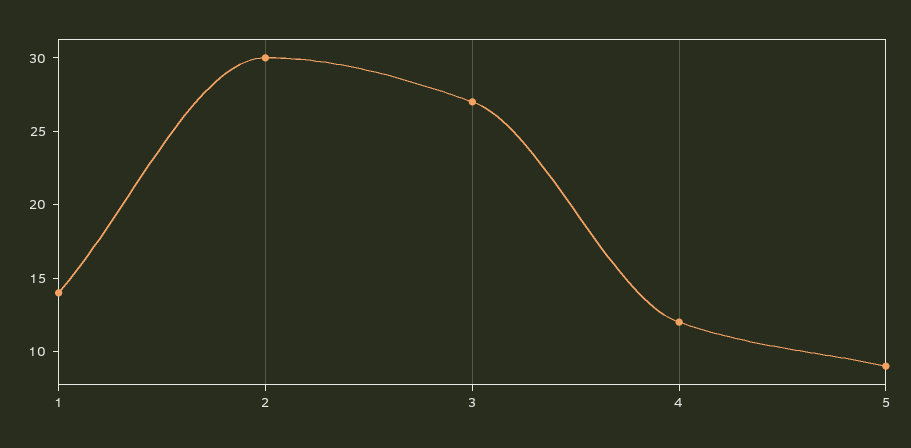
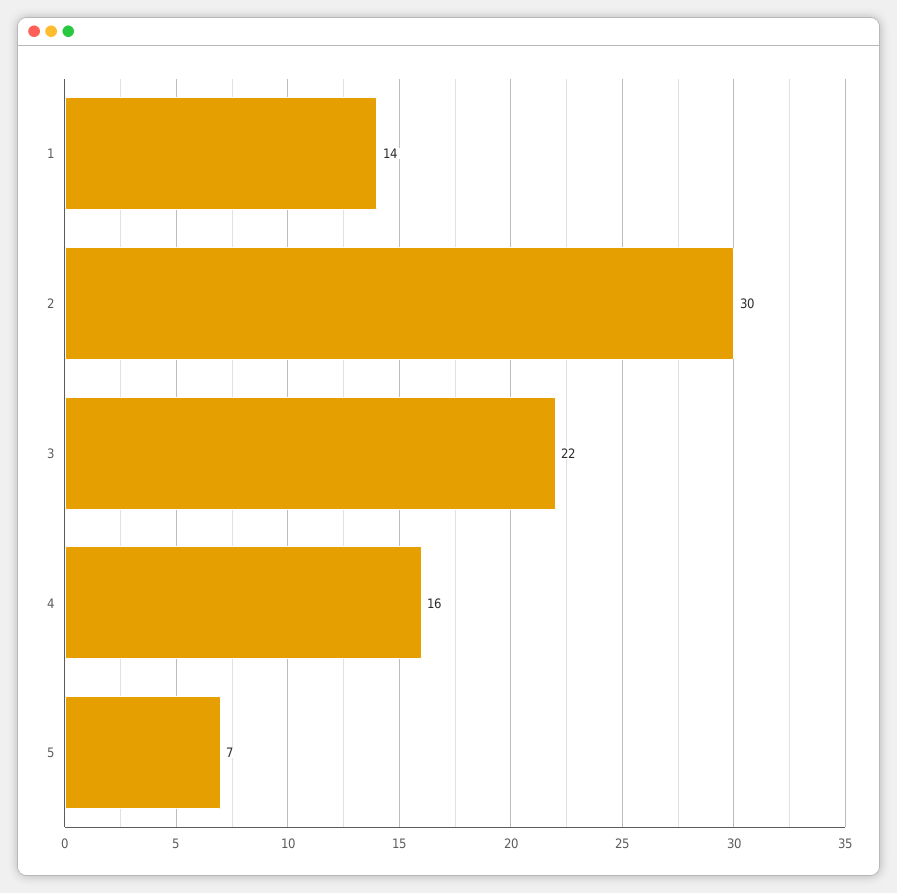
3: 27 -> 22
4: 12 -> 16
5: 9 -> 7

